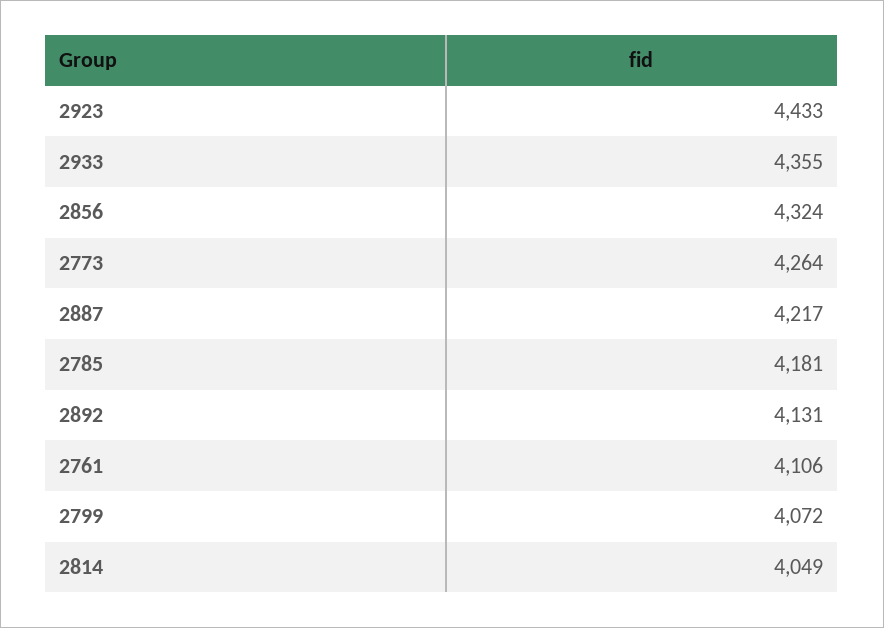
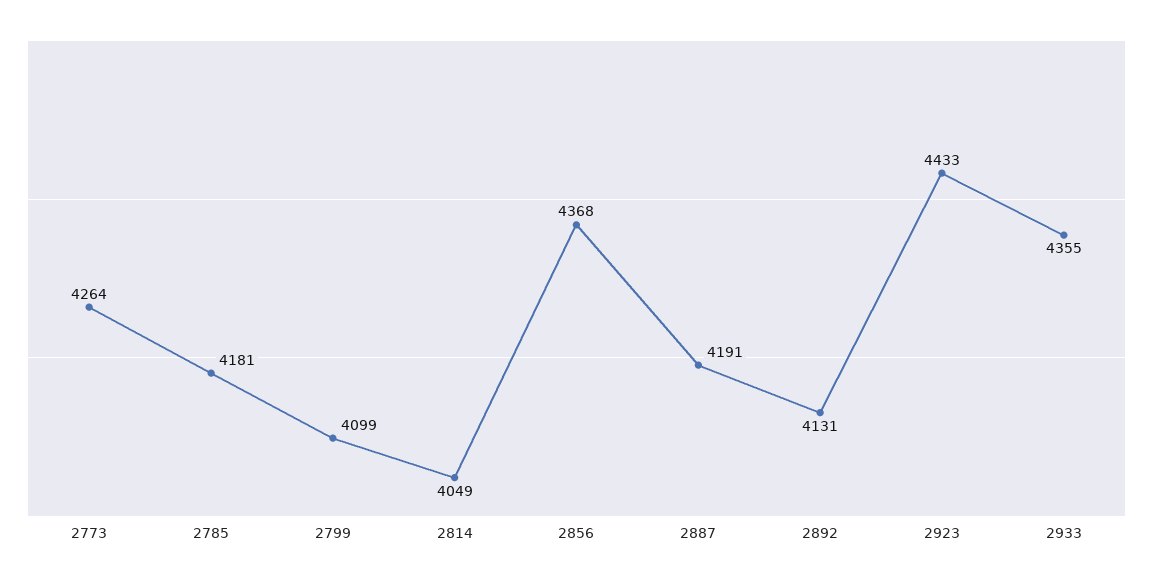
2856: 4324 -> 4368
2887: 4217 -> 4191
2761: 4106 -> none
2799: 4072 -> 4099

